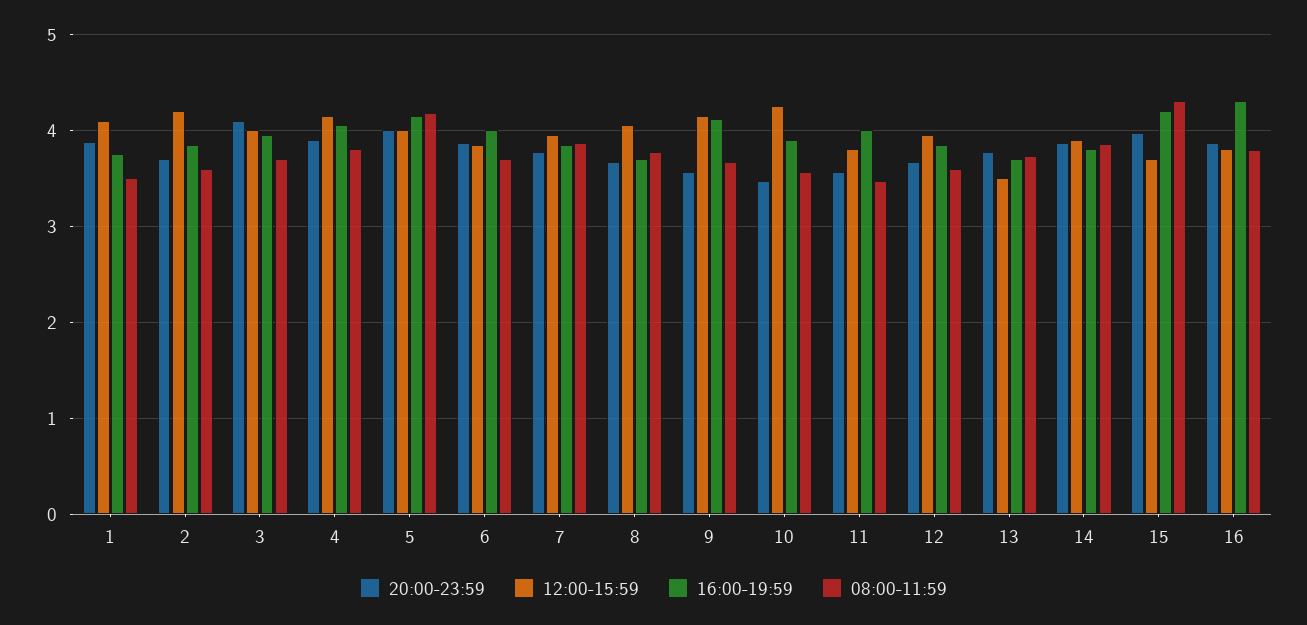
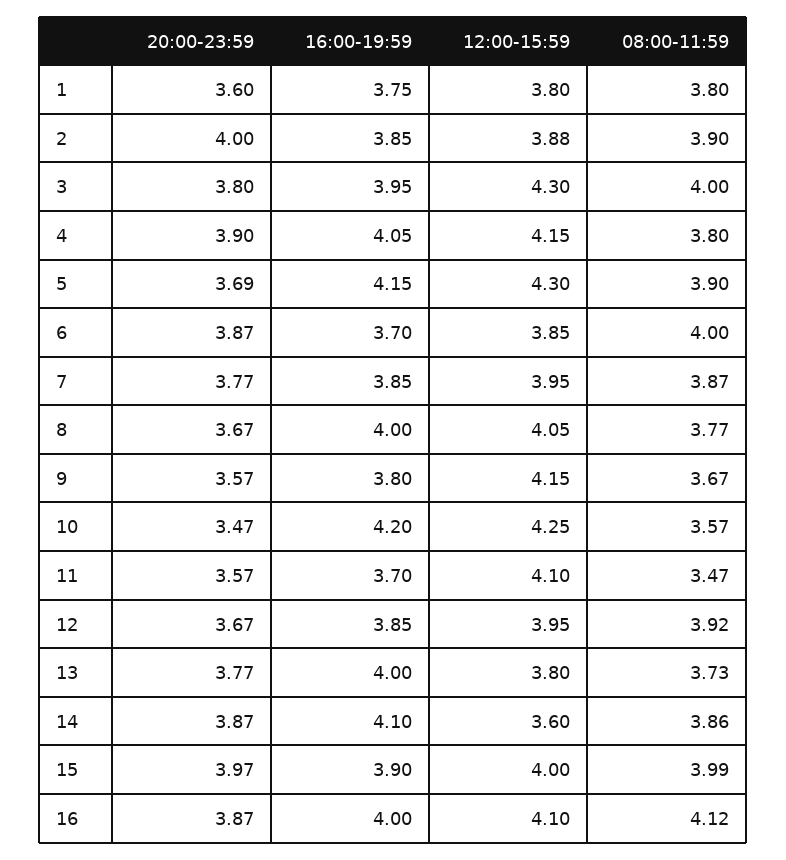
20:00-23:59, 1: 3.9 -> 3.6
12:00-15:59, 1: 4.1 -> 3.8
08:00-11:59, 1: 3.5 -> 3.8
20:00-23:59, 2: 3.7 -> 4
12:00-15:59, 2: 4.2 -> 3.88
08:00-11:59, 2: 3.6 -> 3.9
20:00-23:59, 3: 4.1 -> 3.8
12:00-15:59, 3: 4 -> 4.3
08:00-11:59, 3: 3.7 -> 4
20:00-23:59, 5: 4 -> 3.69
12:00-15:59, 5: 4 -> 4.3
08:00-11:59, 5: 4.2 -> 3.9
16:00-19:59, 6: 4 -> 3.7
08:00-11:59, 6: 3.7 -> 4
16:00-19:59, 8: 3.7 -> 4
16:00-19:59, 9: 4.1 -> 3.8
16:00-19:59, 10: 3.9 -> 4.2
12:00-15:59, 11: 3.8 -> 4.1
16:00-19:59, 11: 4 -> 3.7
08:00-11:59, 12: 3.6 -> 3.92
12:00-15:59, 13: 3.5 -> 3.8
16:00-19:59, 13: 3.7 -> 4
12:00-15:59, 14: 3.9 -> 3.6
16:00-19:59, 14: 3.8 -> 4.1
12:00-15:59, 15: 3.7 -> 4
16:00-19:59, 15: 4.2 -> 3.9
08:00-11:59, 15: 4.3 -> 3.99
12:00-15:59, 16: 3.8 -> 4.1
16:00-19:59, 16: 4.3 -> 4
08:00-11:59, 16: 3.8 -> 4.12

